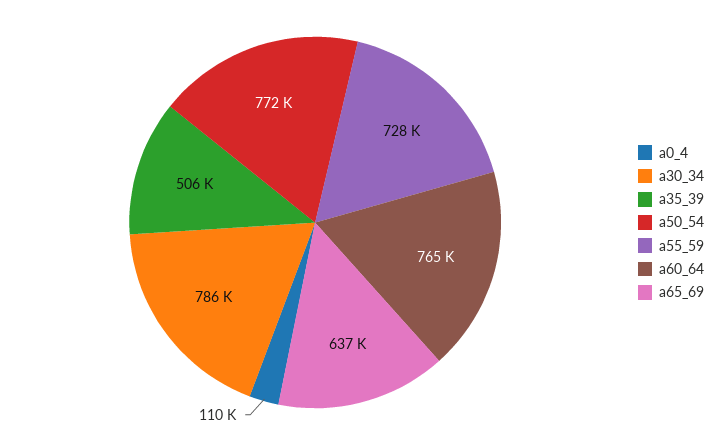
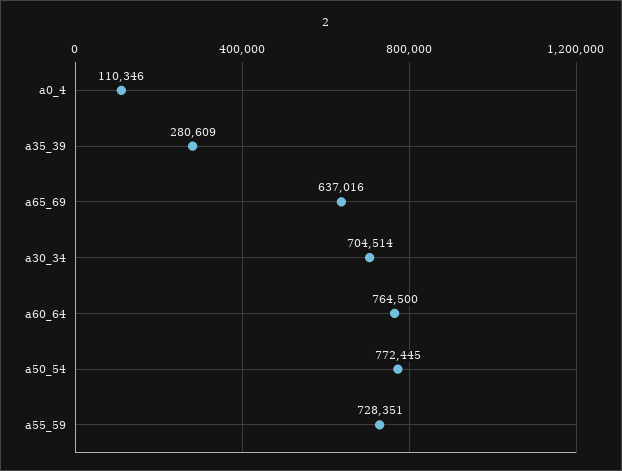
a30_34: 786000 -> 704514
a35_39: 506000 -> 280609

